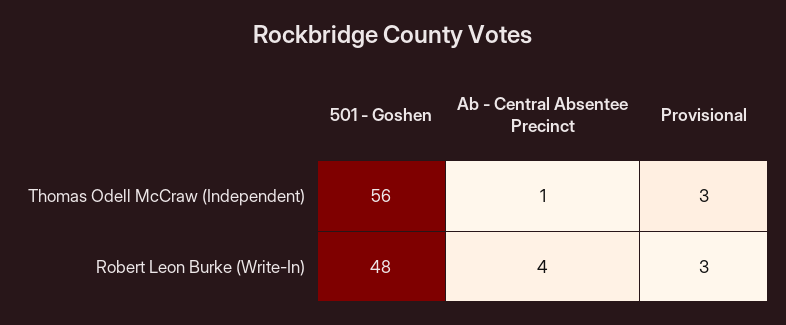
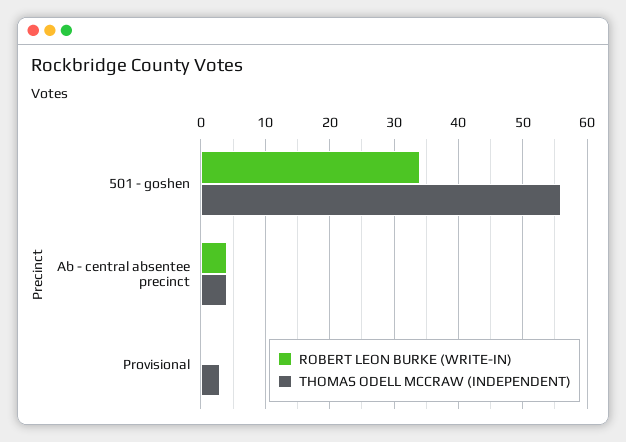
Thomas Odell McCraw (Independent), Ab - Central Absentee Precinct: 1 -> 4
Robert Leon Burke (Write-In), 501 - Goshen: 48 -> 34
Robert Leon Burke (Write-In), Provisional: 3 -> 0

